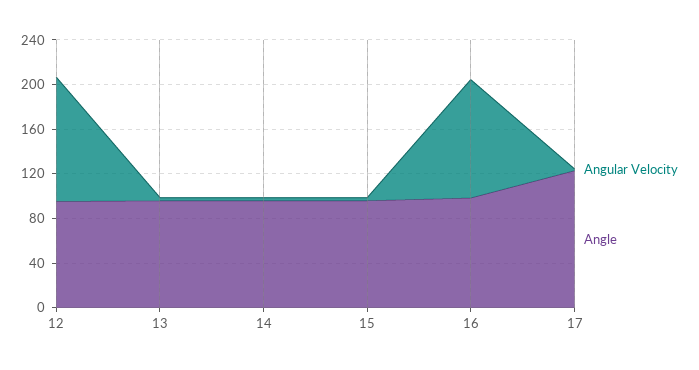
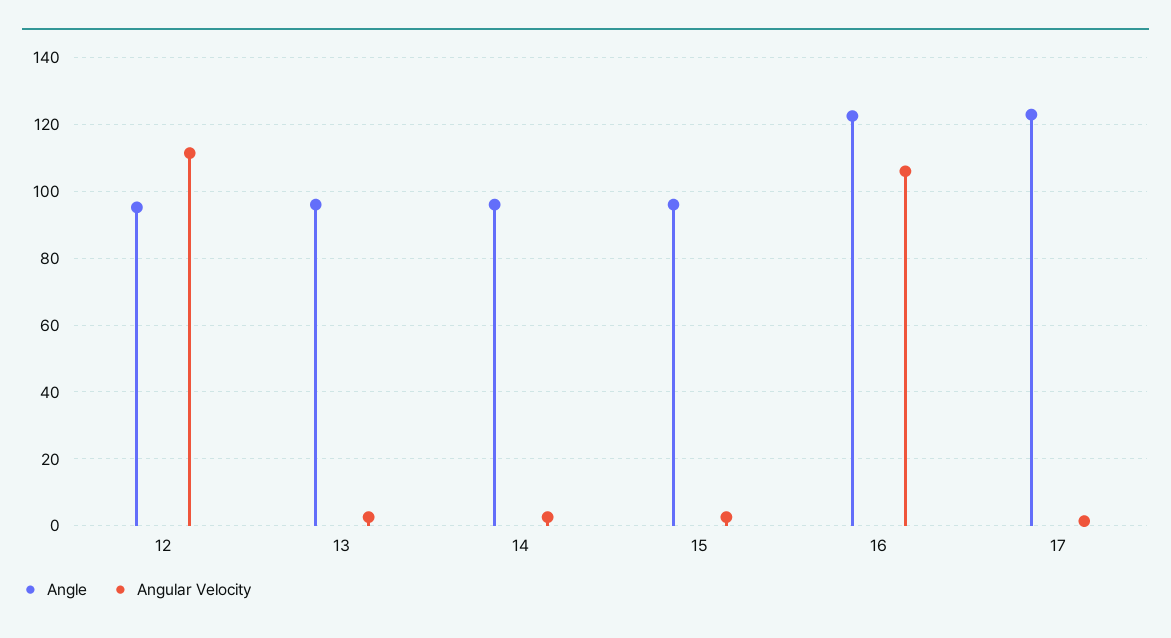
Angle, 16: 100 -> 122

